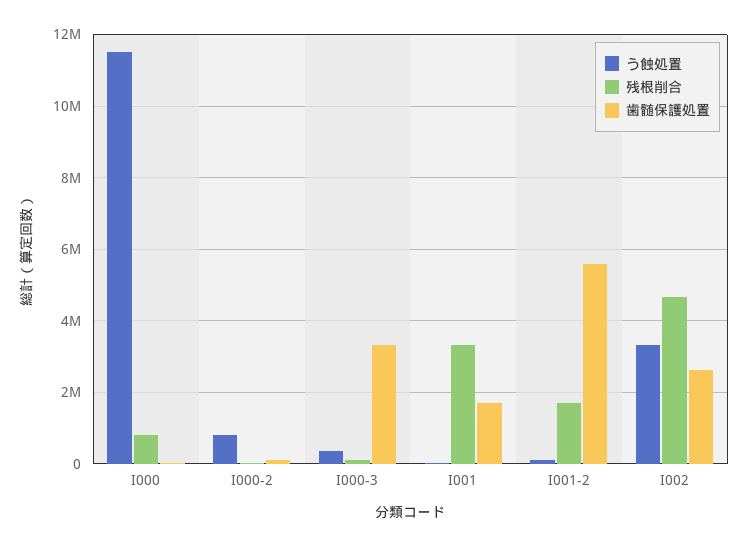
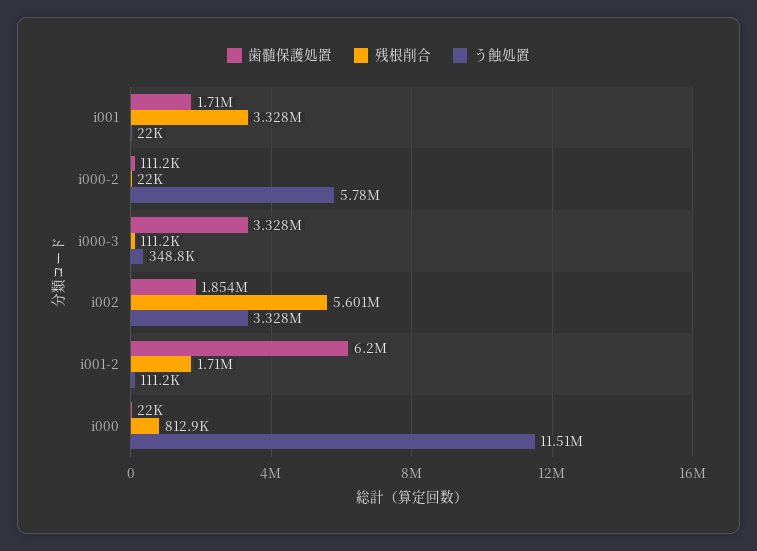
う蝕処置, I000-2: 800000 -> 5780000
歯髄保護処置, I001-2: 5600000 -> 6200000
残根削合, I002: 4600000 -> 5601000
歯髄保護処置, I002: 2600000 -> 1854000

